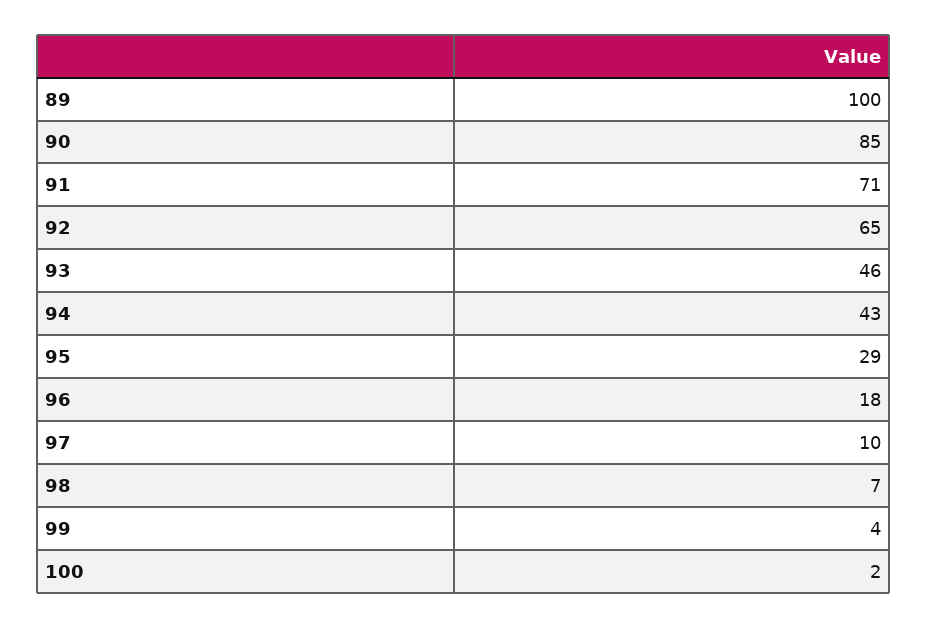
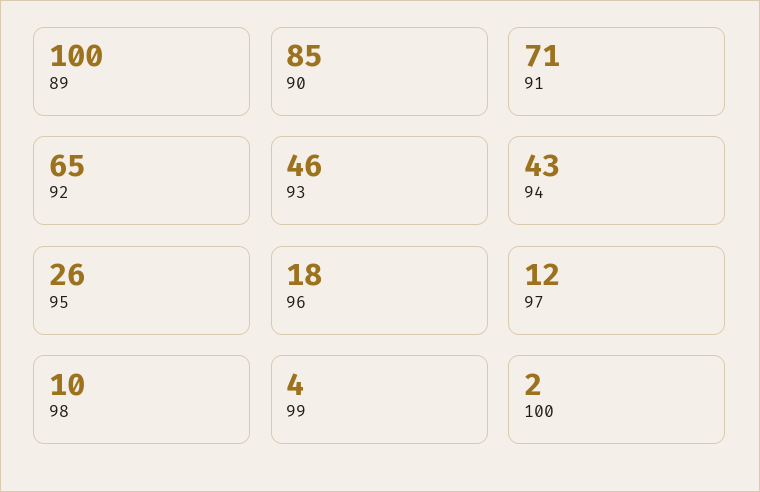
95: 29 -> 26
97: 10 -> 12
98: 7 -> 10

